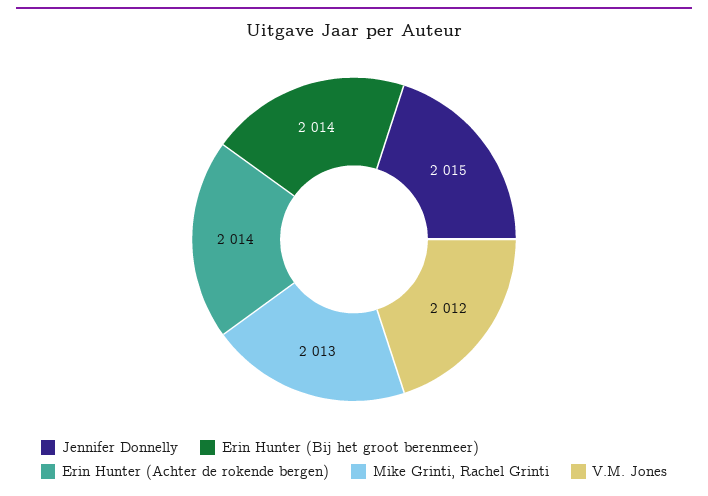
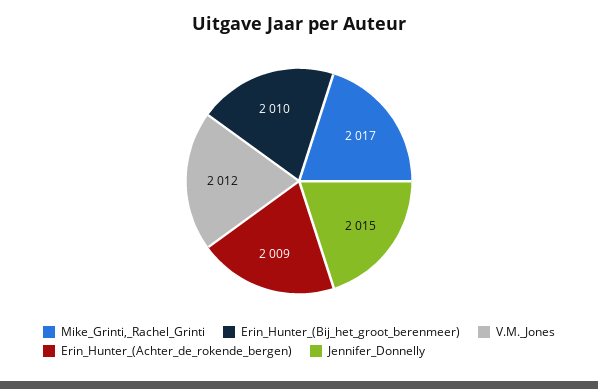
Erin Hunter (Bij het groot berenmeer): 2014 -> 2010
Erin Hunter (Achter de rokende bergen): 2014 -> 2009
Mike Grinti, Rachel Grinti: 2013 -> 2017

